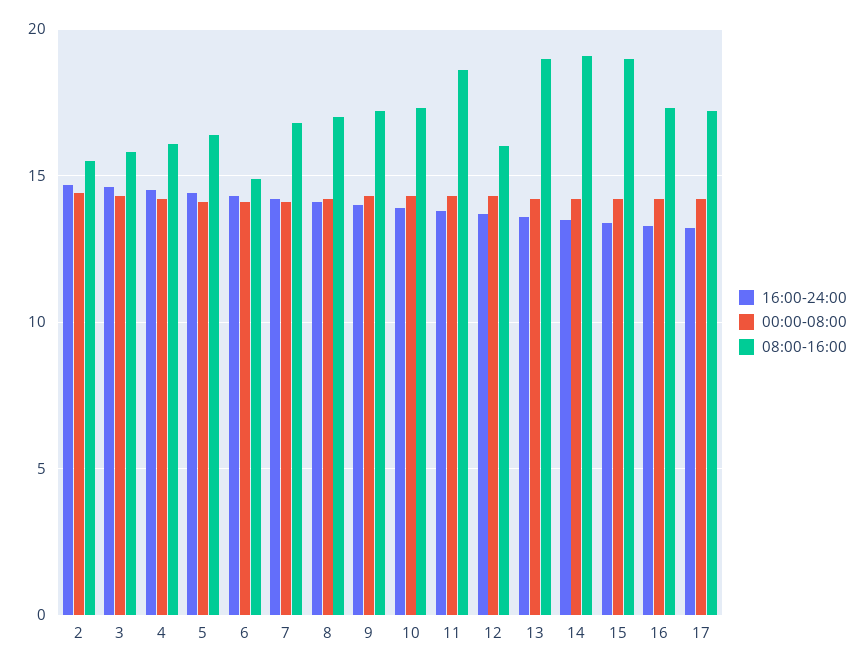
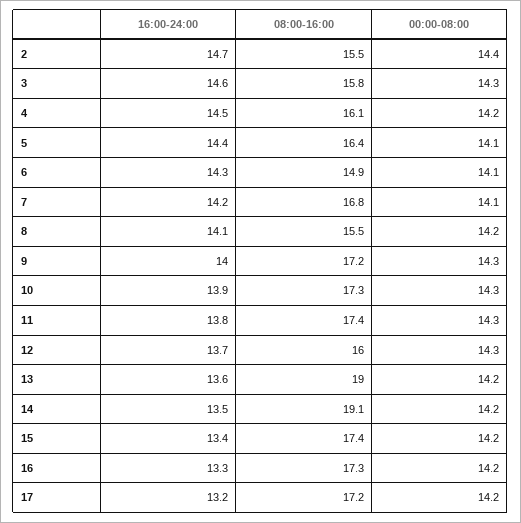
08:00-16:00, 8: 17 -> 15.5
08:00-16:00, 11: 18.5 -> 17.4
08:00-16:00, 15: 19 -> 17.4

